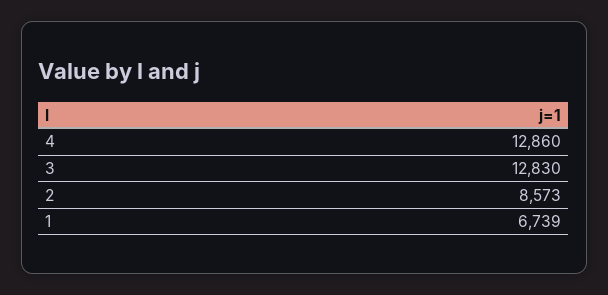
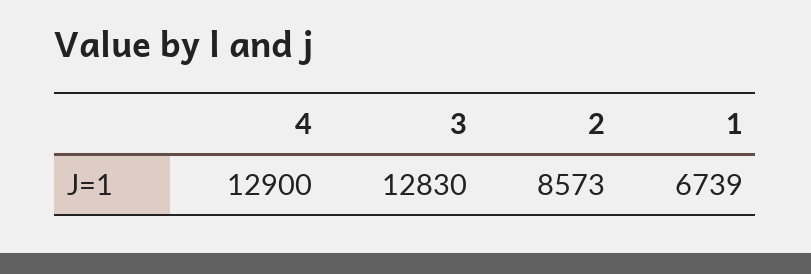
4: 12860 -> 12900

